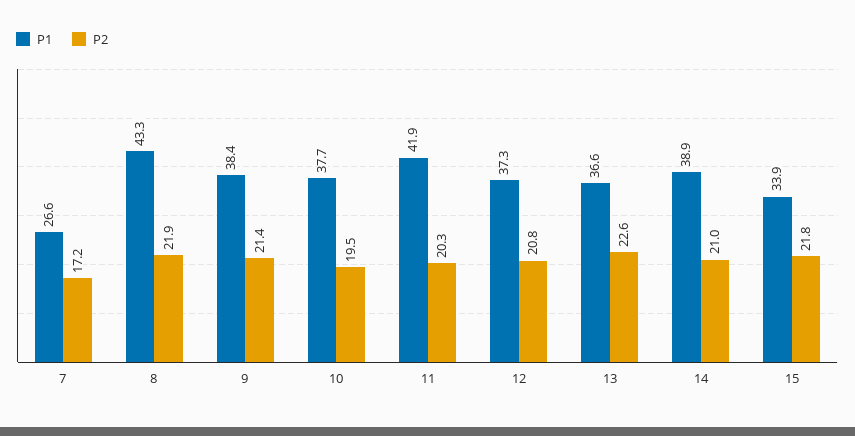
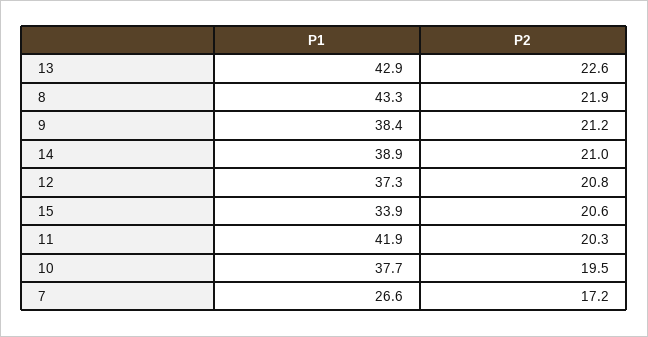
P2, 9: 21.4 -> 21.2
P1, 13: 36.6 -> 42.9
P2, 15: 21.8 -> 20.6

